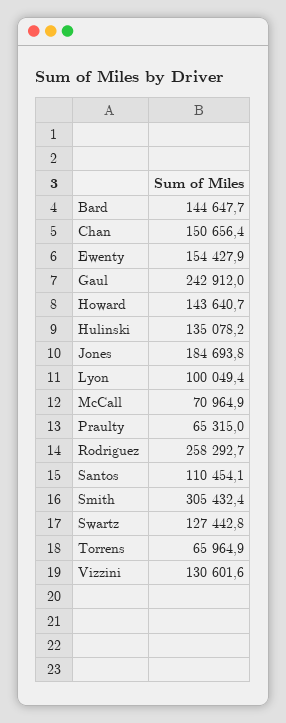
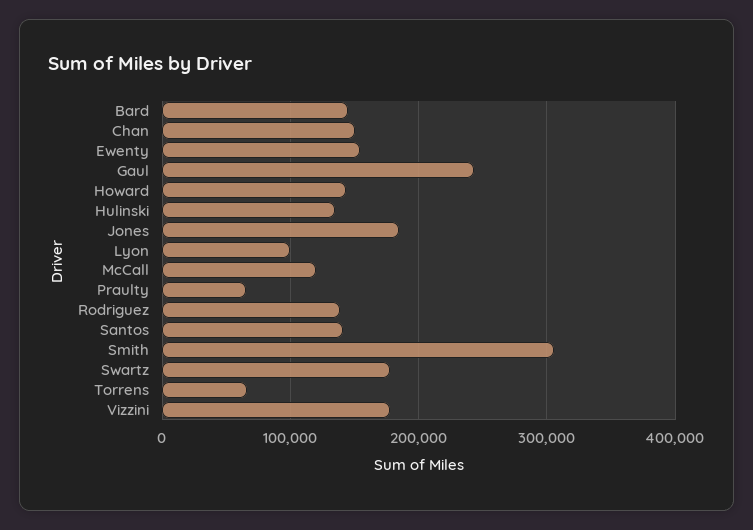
McCall: 70964.9 -> 120000
Rodriguez: 258292.7 -> 140000
Santos: 110454.1 -> 140000
Swartz: 127442.8 -> 180000
Vizzini: 130601.6 -> 180000

